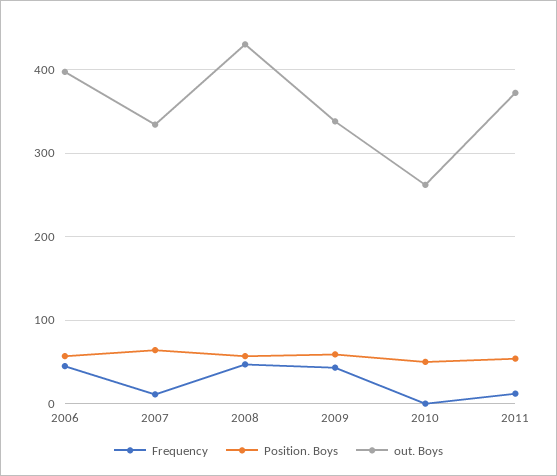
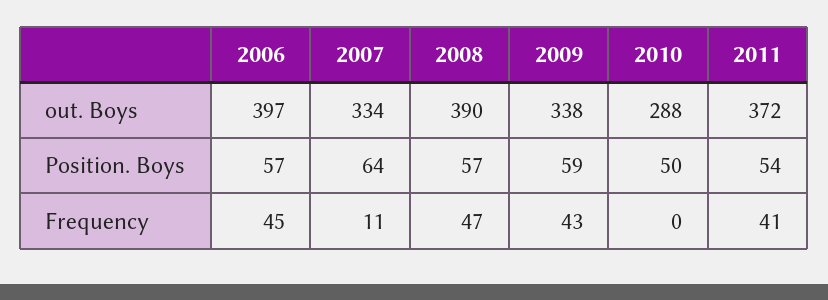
out. Boys, 2008: 430 -> 390
out. Boys, 2010: 260 -> 288
Frequency, 2011: 10 -> 41

